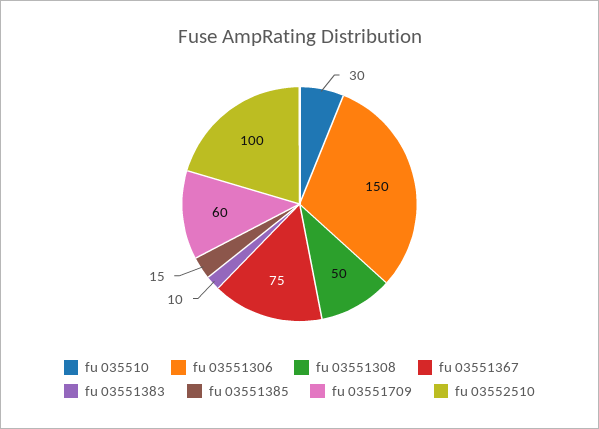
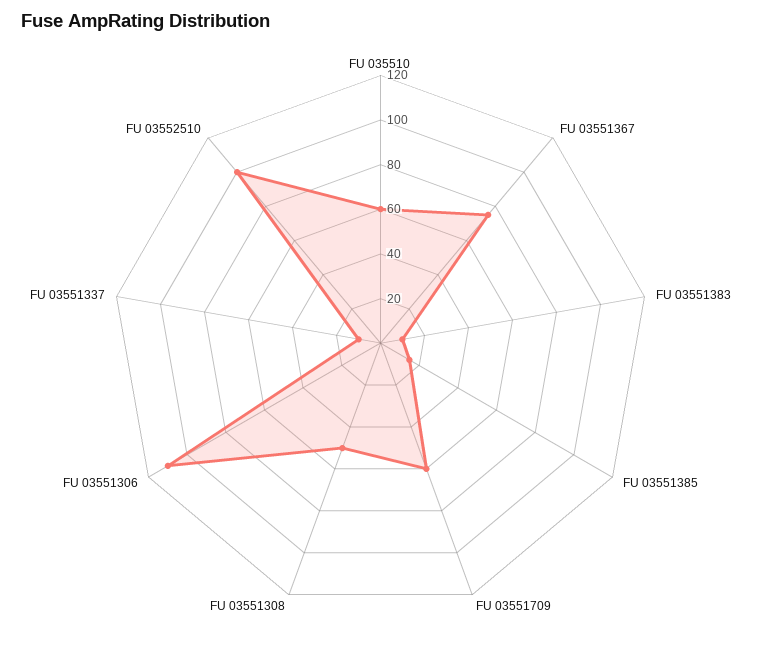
fu 035510: 30 -> 60
fu 03551306: 150 -> 110
FU 03551337: none -> 10

